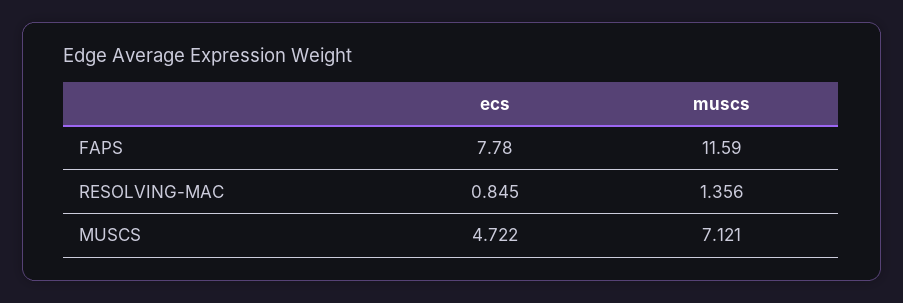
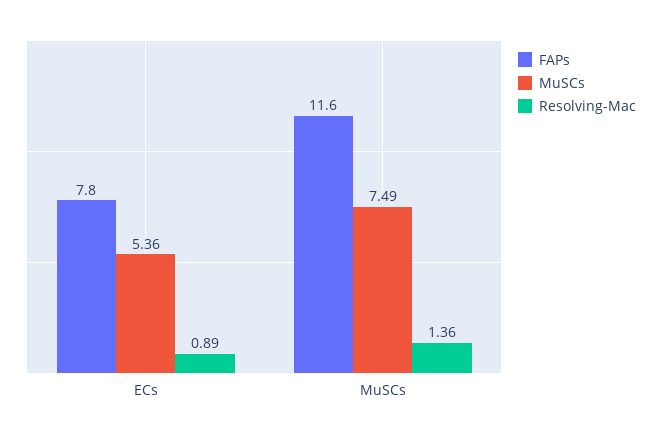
RESOLVING-MAC, ecs: 0.845 -> 0.89
MUSCS, ecs: 4.722 -> 5.36
MUSCS, muscs: 7.121 -> 7.49

